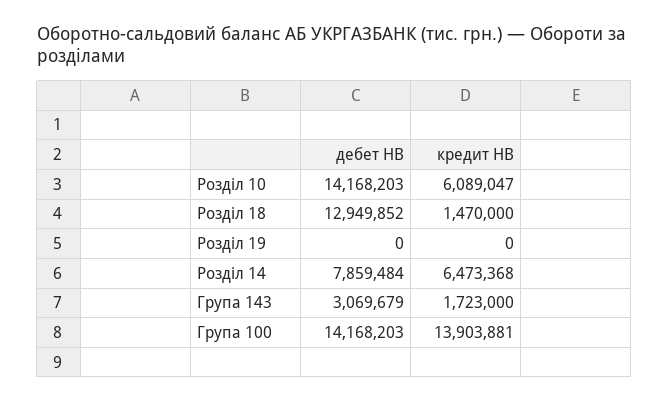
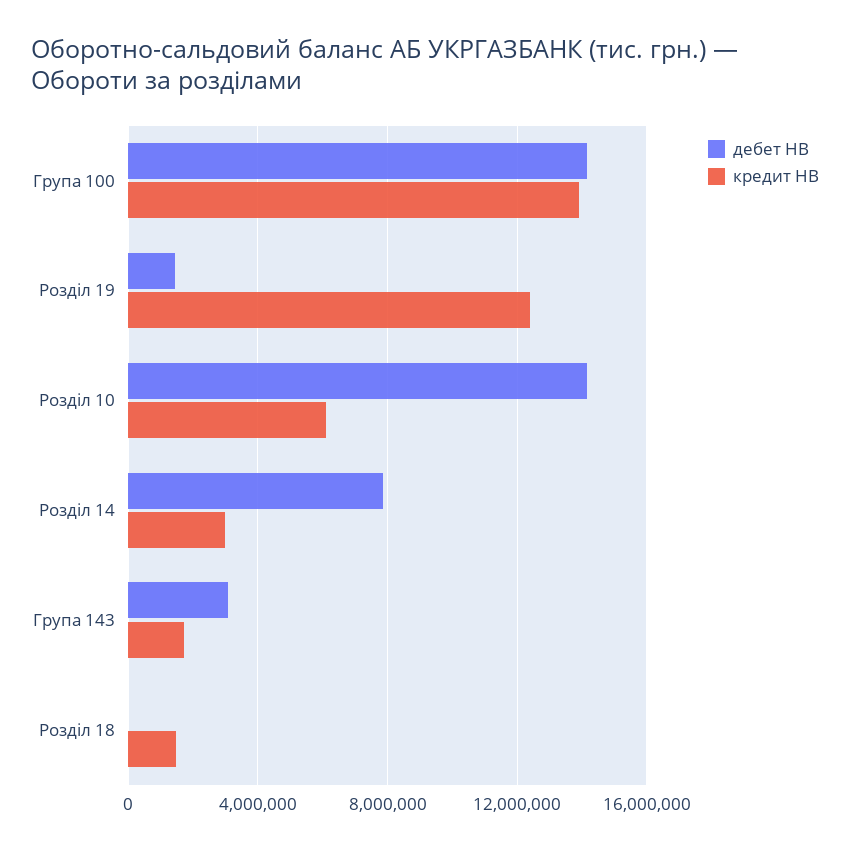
дебет НВ, Розділ 18: 12949852 -> 0
дебет НВ, Розділ 19: 0 -> 1500000
кредит НВ, Розділ 19: 0 -> 12500000
кредит НВ, Розділ 14: 6473368 -> 3000000

